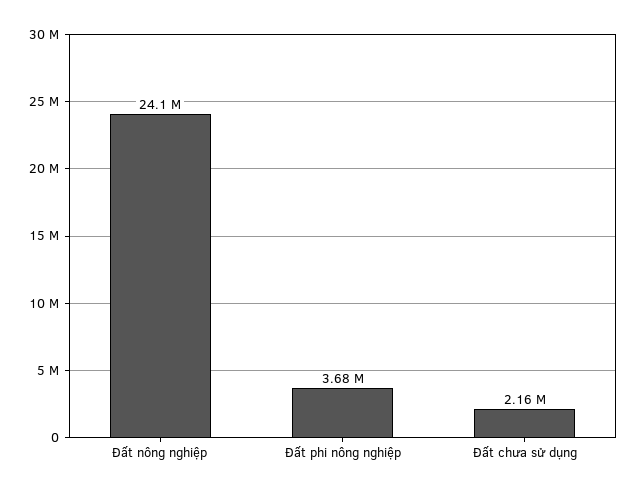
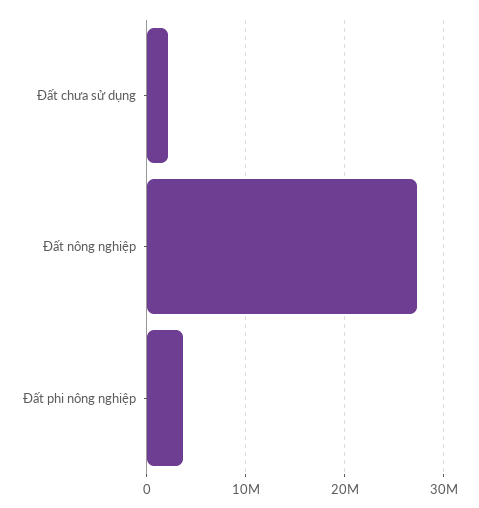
Đất nông nghiệp: 24100000 -> 27000000

